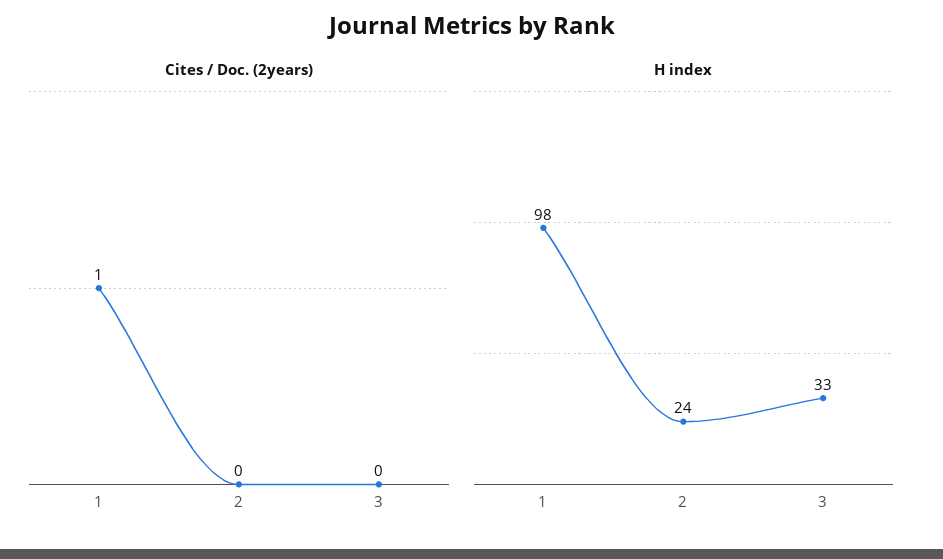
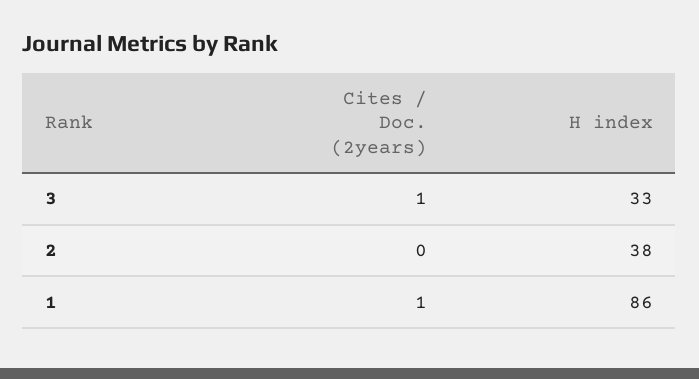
Cites / Doc. (2years), 3: 0 -> 1
H index, 1: 98 -> 86
H index, 2: 24 -> 38

